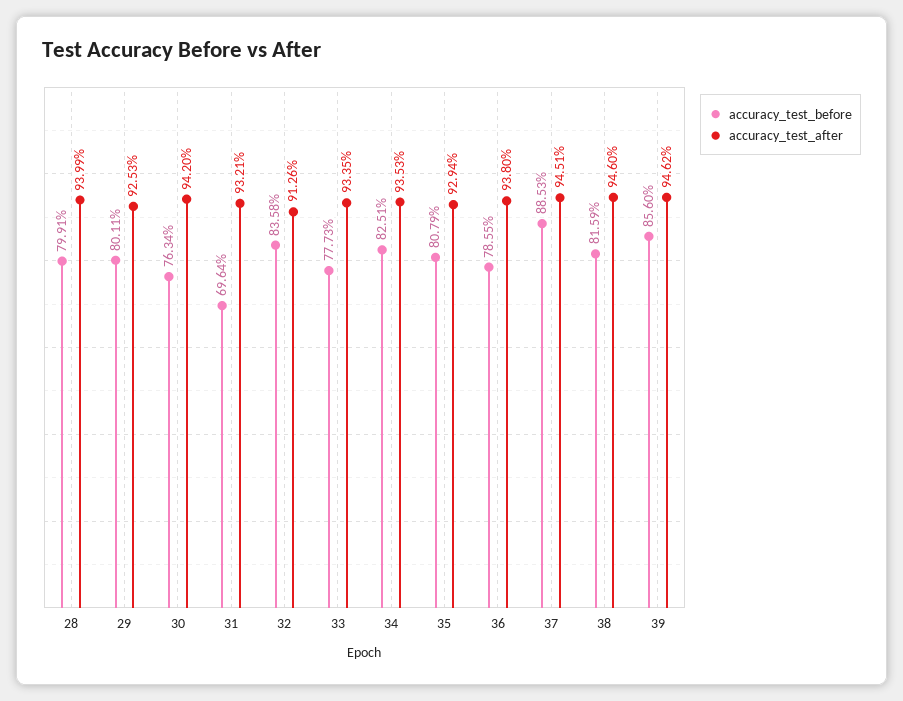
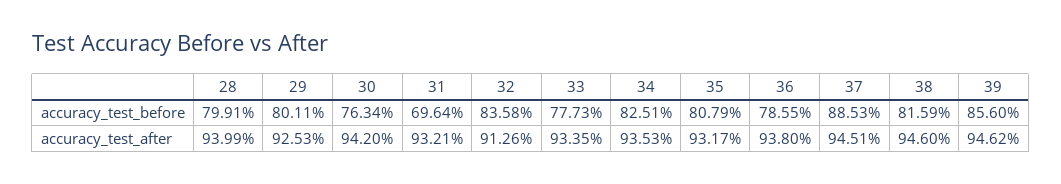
accuracy_test_after, 35: 92.94 -> 93.17

